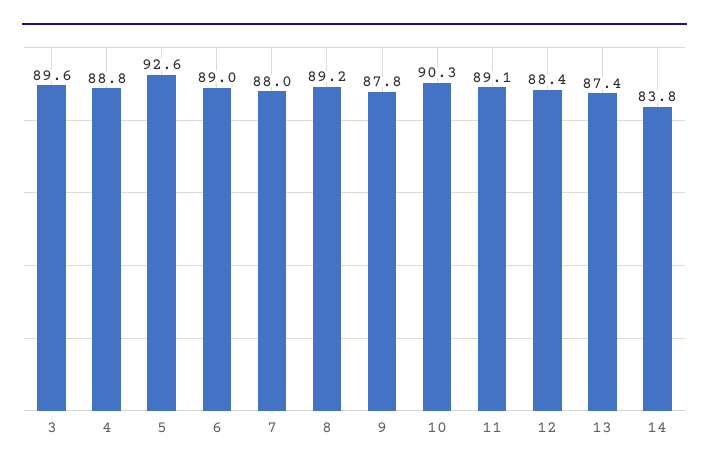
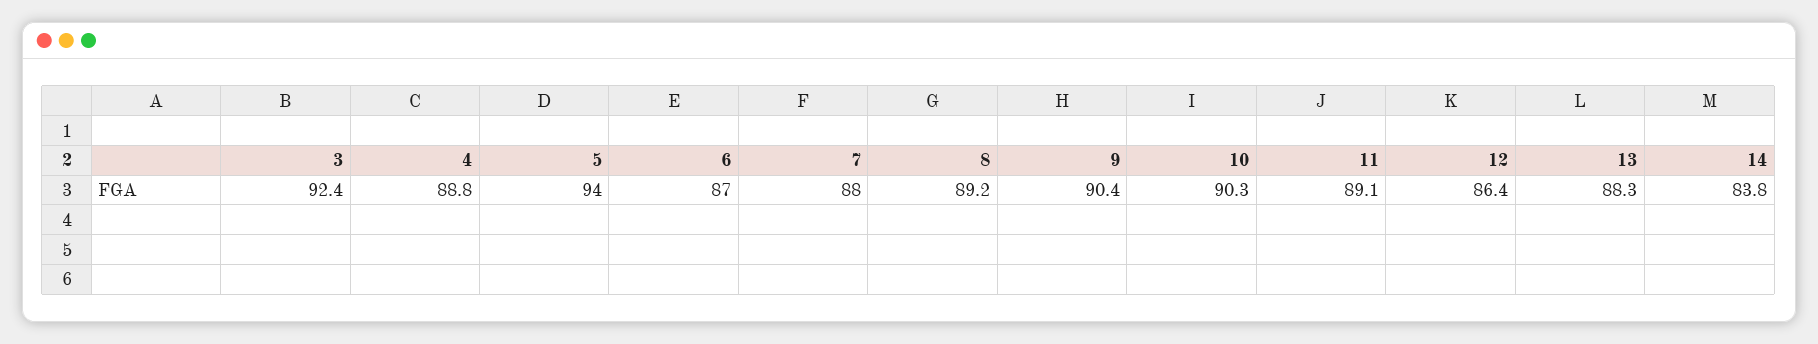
3: 89.6 -> 92.4
5: 92.6 -> 94
6: 89 -> 87
9: 87.8 -> 90.4
12: 88.4 -> 86.4
13: 87.4 -> 88.3

